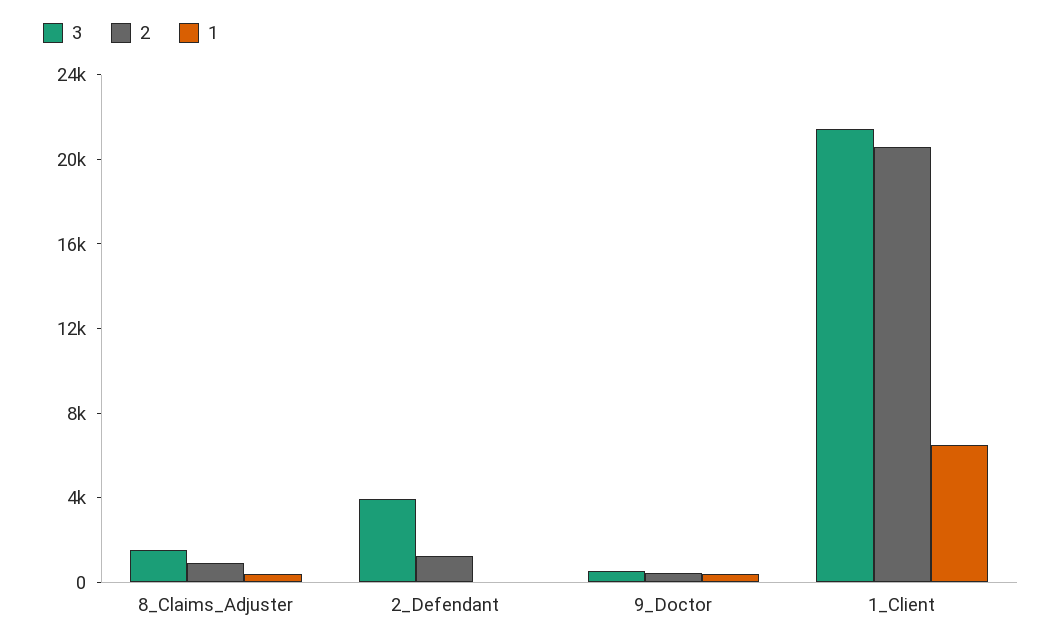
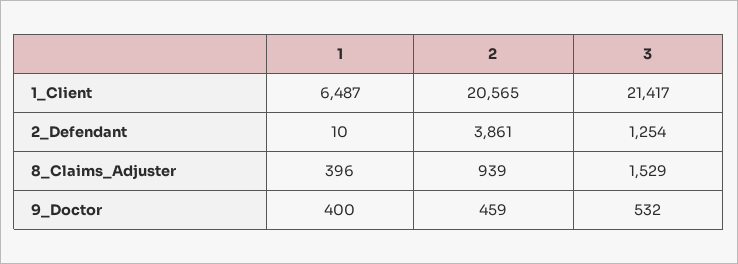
3, 2_Defendant: 4000 -> 1254
2, 2_Defendant: 1000 -> 3861

